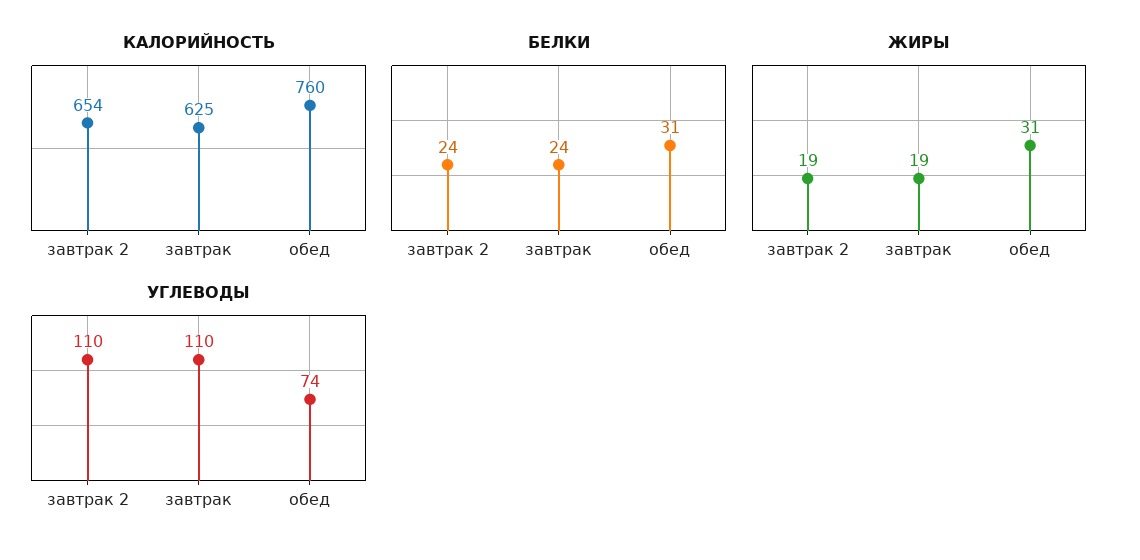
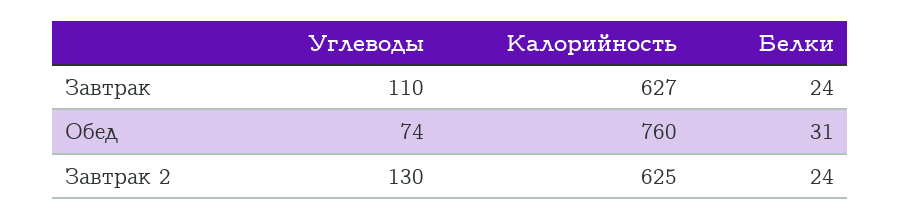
КАЛОРИЙНОСТЬ, завтрак 2: 654 -> 625
КАЛОРИЙНОСТЬ, завтрак: 625 -> 627
ЖИРЫ, завтрак 2: 19 -> none
ЖИРЫ, завтрак: 19 -> none
ЖИРЫ, обед: 31 -> none
УГЛЕВОДЫ, завтрак 2: 110 -> 130

